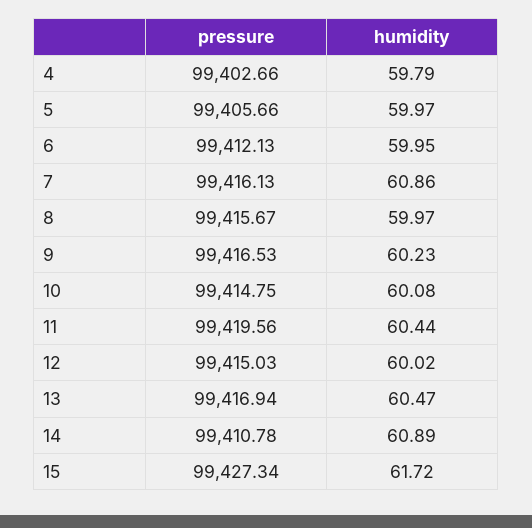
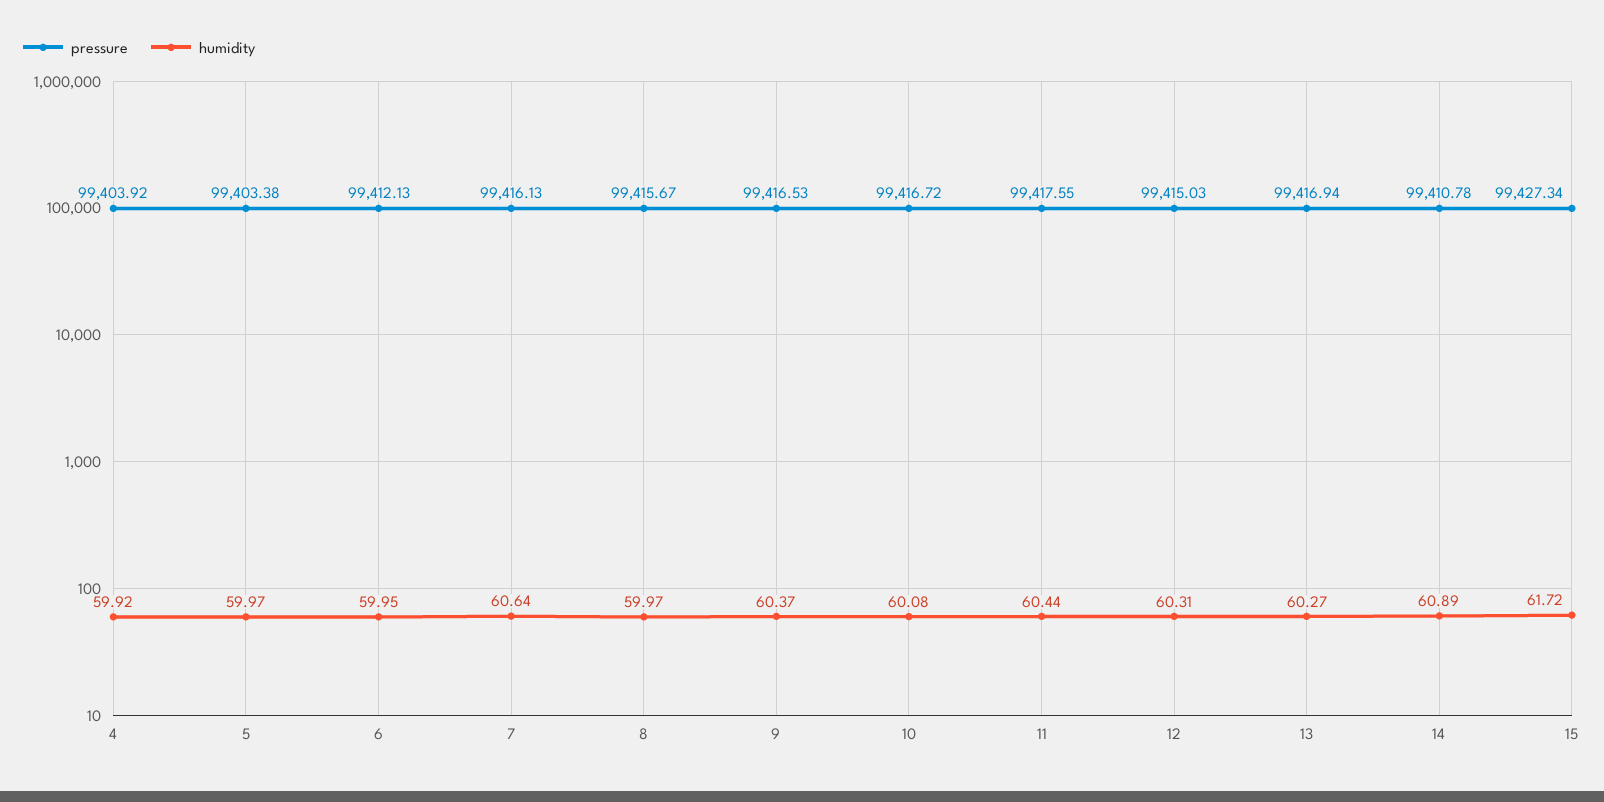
pressure, 4: 99402.66 -> 99403.92
humidity, 4: 59.79 -> 59.92
pressure, 5: 99405.66 -> 99403.38
humidity, 7: 60.86 -> 60.64
humidity, 9: 60.23 -> 60.37
pressure, 10: 99414.75 -> 99416.72
pressure, 11: 99419.56 -> 99417.55
humidity, 12: 60.02 -> 60.31
humidity, 13: 60.47 -> 60.27

